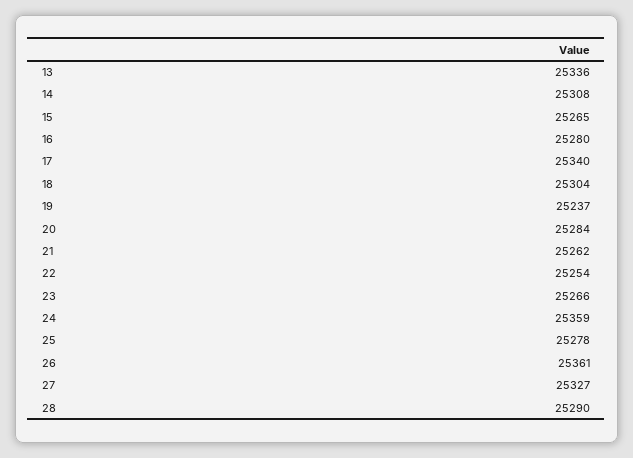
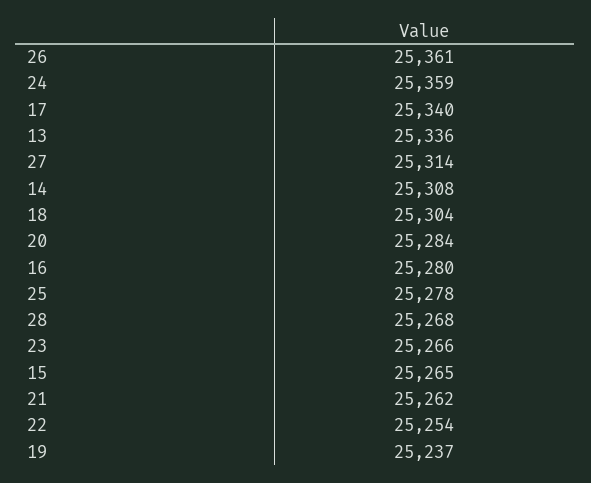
27: 25327 -> 25314
28: 25290 -> 25268

